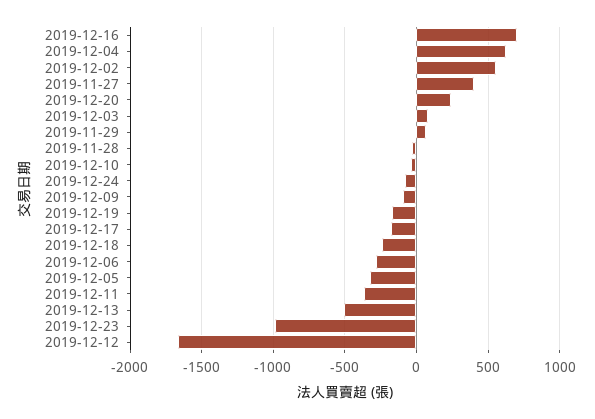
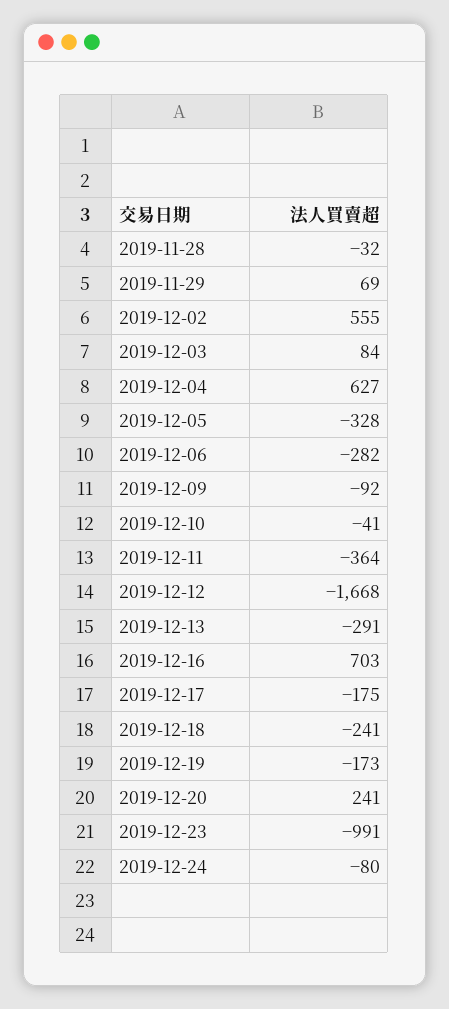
2019-11-27: 400 -> none
2019-12-13: -500 -> -291

